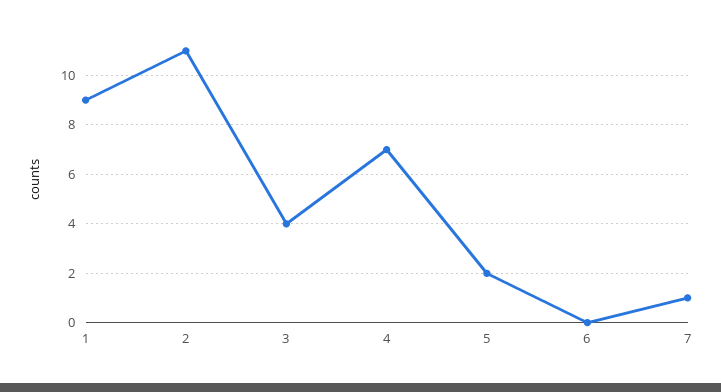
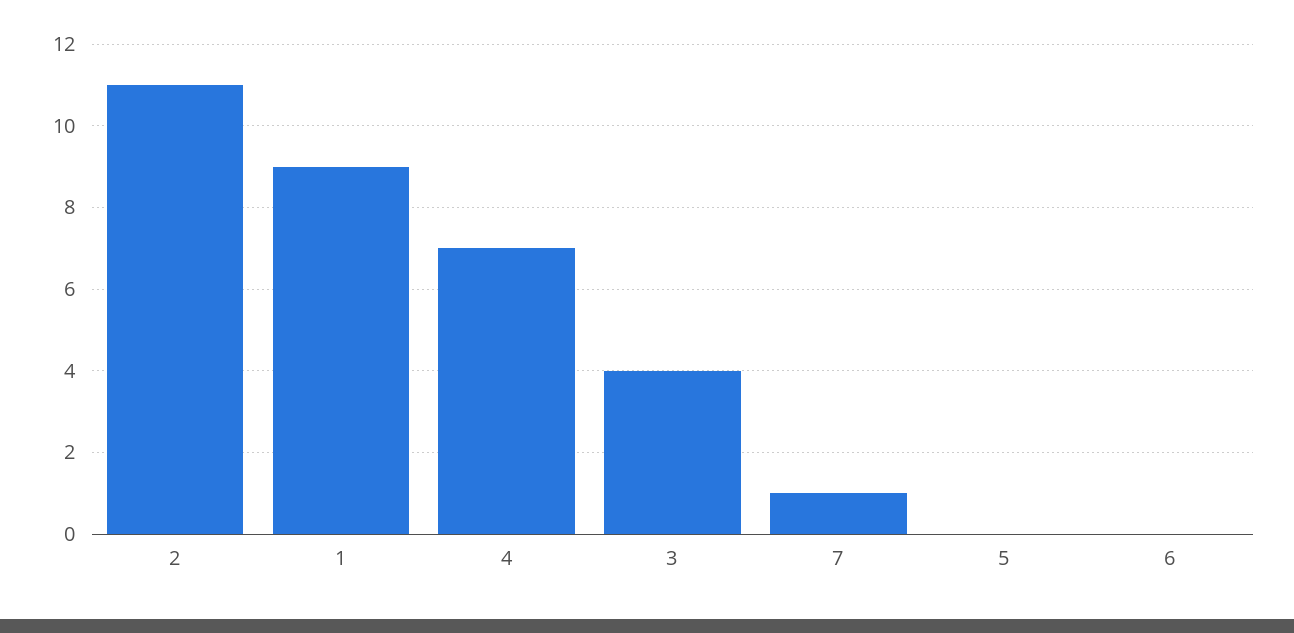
5: 2 -> 0

